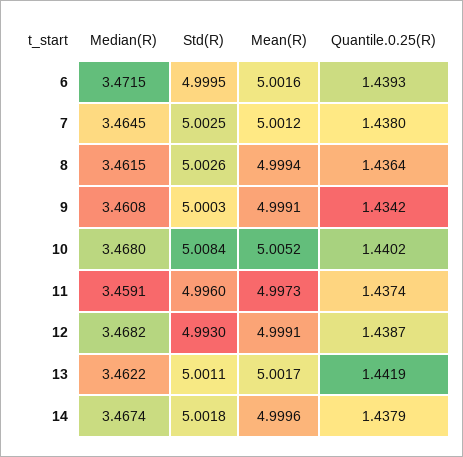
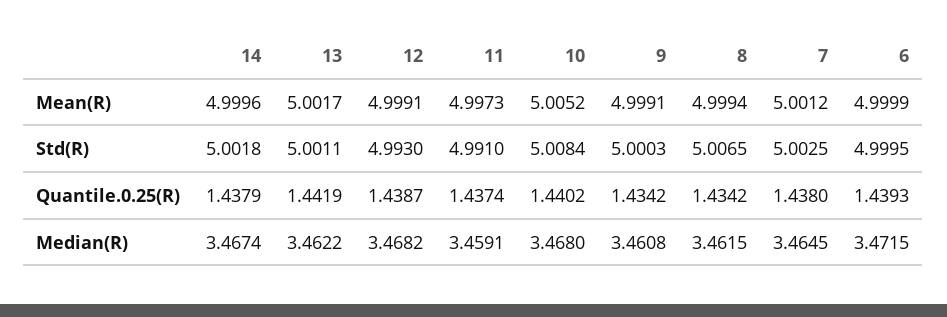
Mean(R), 6: 5.0016 -> 4.9999
Std(R), 8: 5.0026 -> 5.0065
Quantile.0.25(R), 8: 1.4364 -> 1.4342
Std(R), 11: 4.996 -> 4.991

